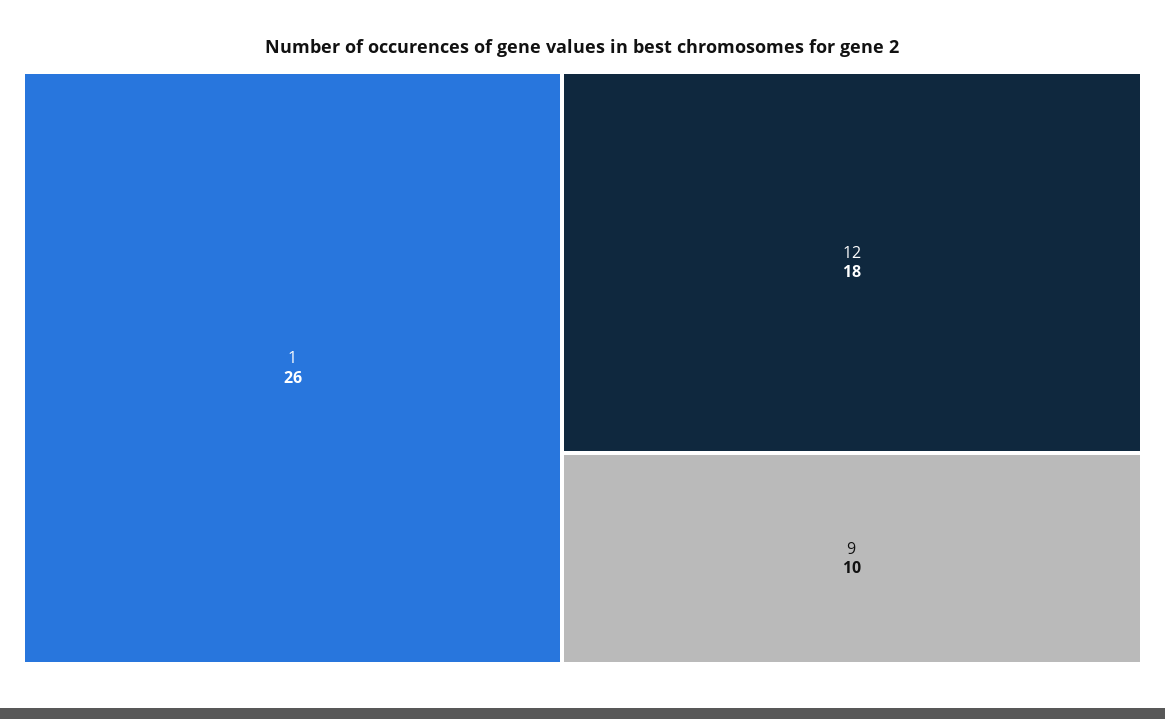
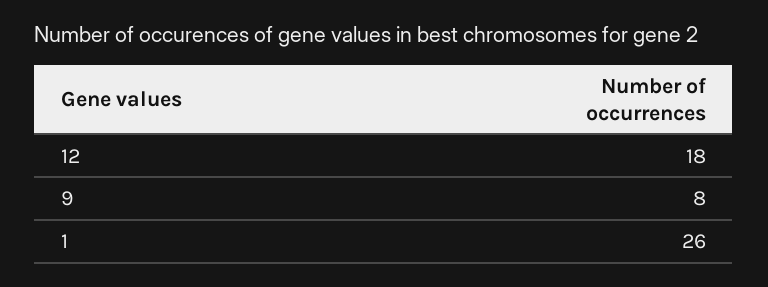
9: 10 -> 8

